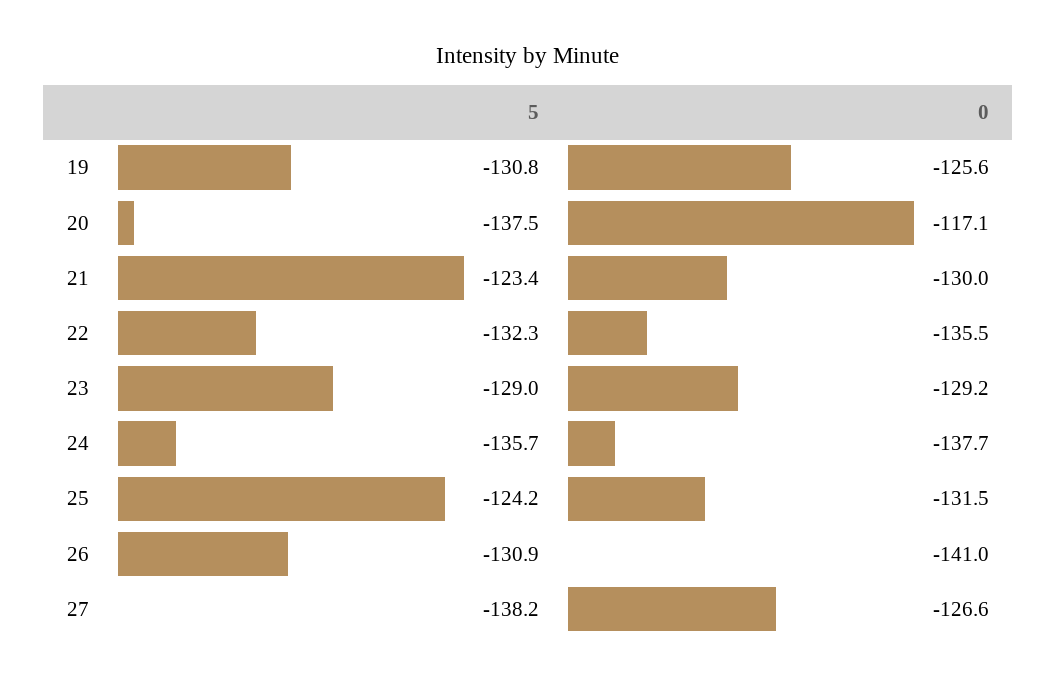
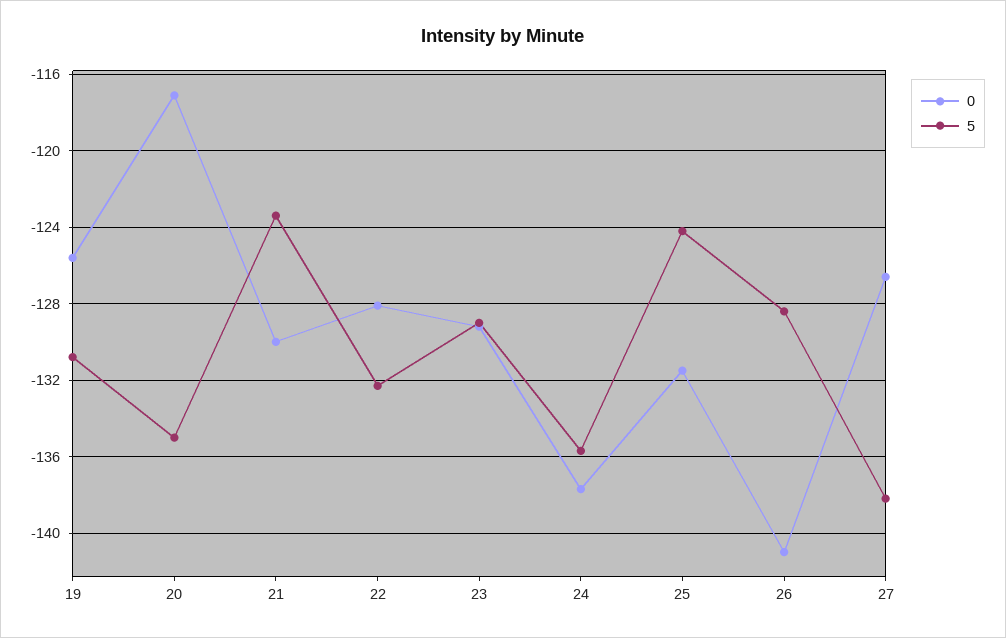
5, 20: -137.5 -> -135
0, 22: -135.5 -> -128
5, 26: -130.9 -> -128.5

